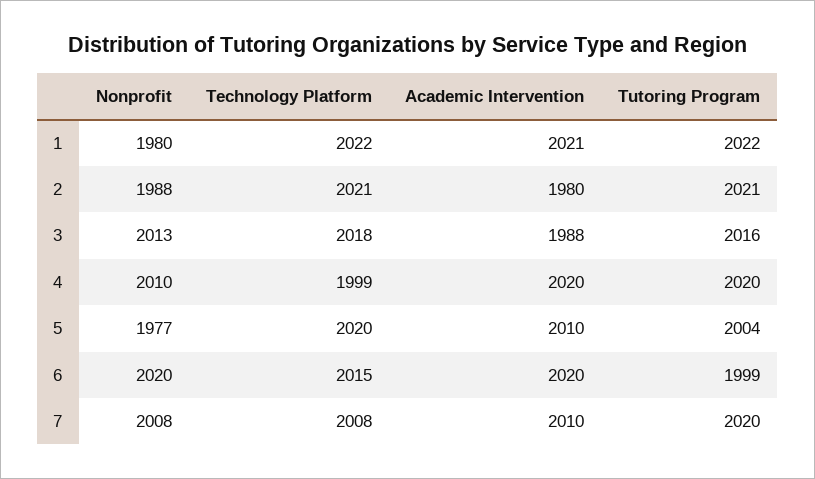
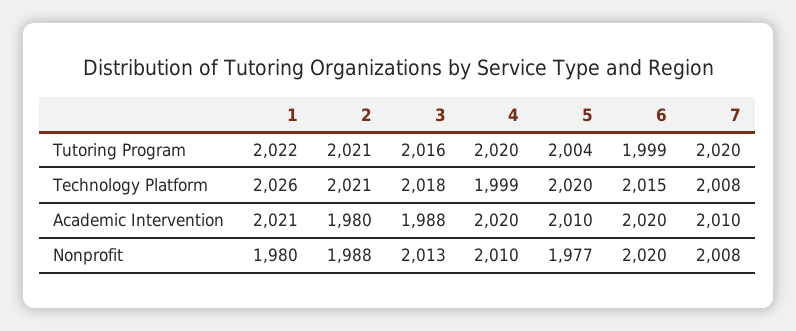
Technology Platform, 1: 2022 -> 2026

